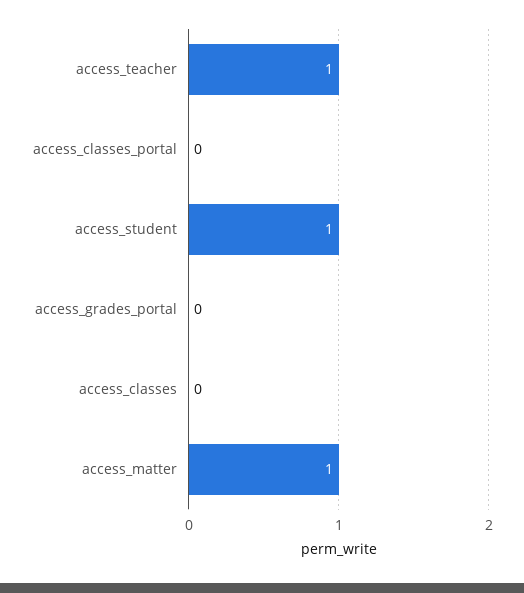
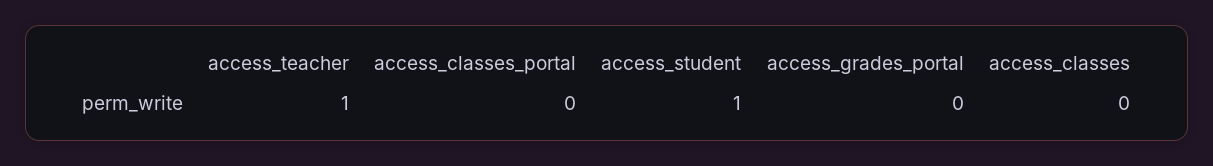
access_matter: 1 -> none

